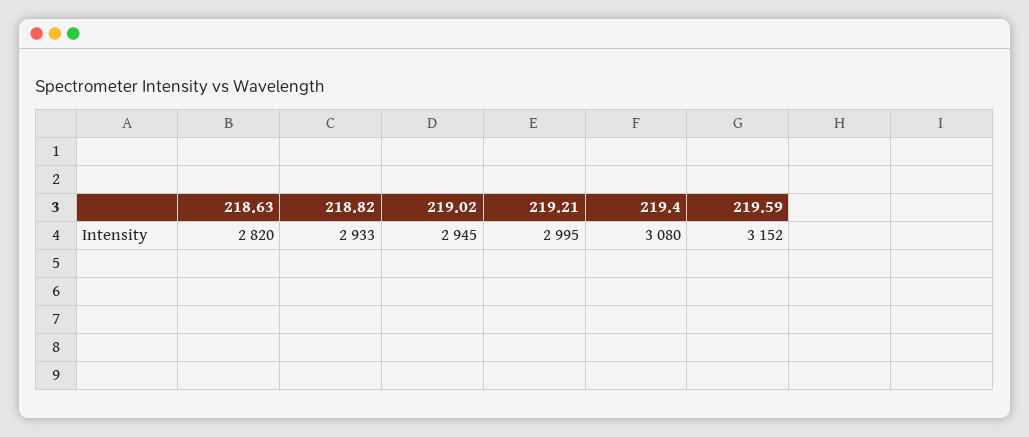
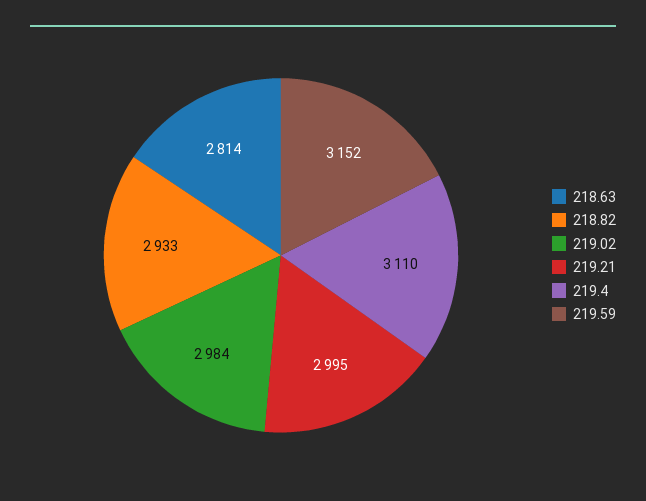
218.63: 2820 -> 2814
219.02: 2945 -> 2984
219.4: 3080 -> 3110

